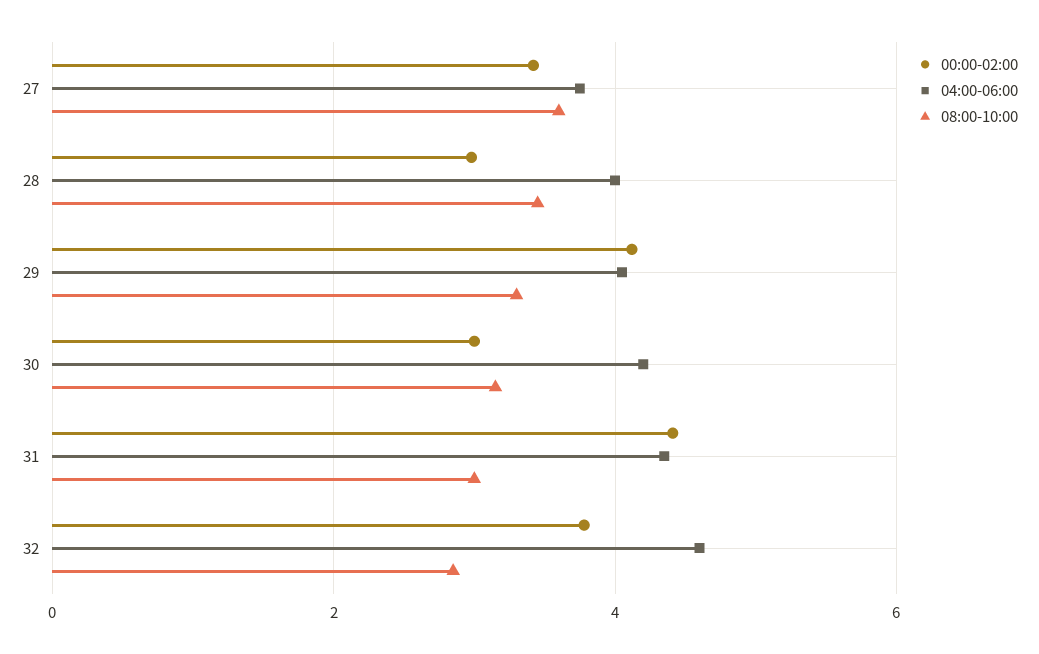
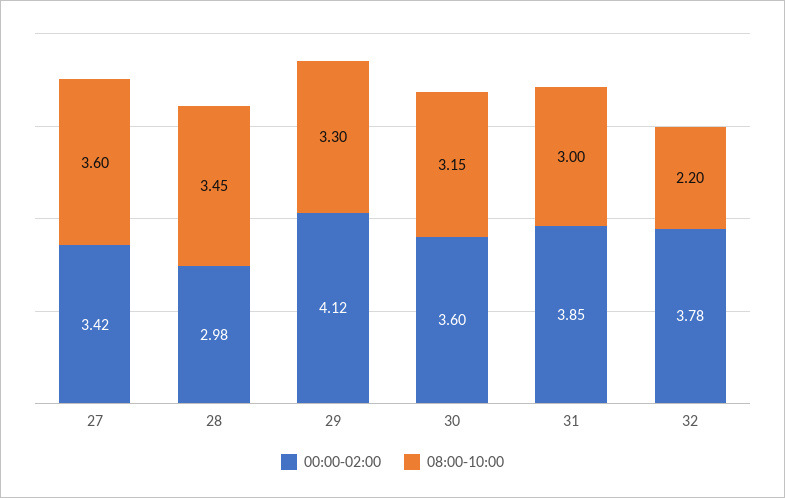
04:00-06:00, 27: 3.8 -> none
04:00-06:00, 28: 4 -> none
04:00-06:00, 29: 4 -> none
00:00-02:00, 30: 3 -> 3.6
04:00-06:00, 30: 4.2 -> none
00:00-02:00, 31: 4.4 -> 3.85
04:00-06:00, 31: 4.4 -> none
04:00-06:00, 32: 4.6 -> none
08:00-10:00, 32: 2.8 -> 2.2

